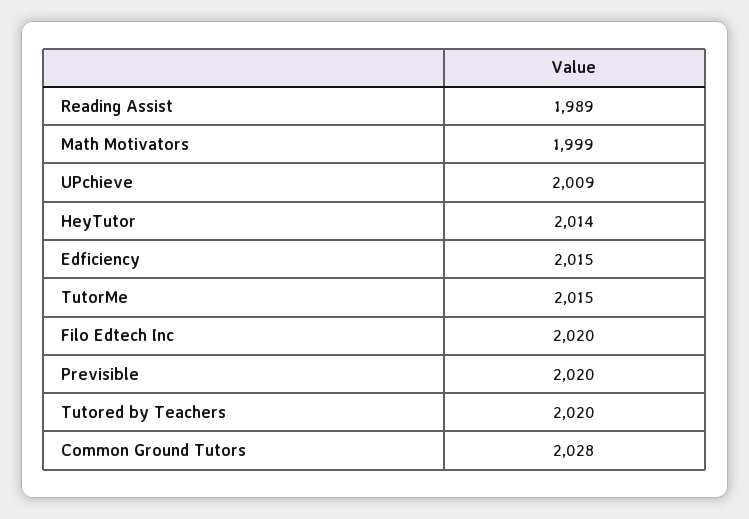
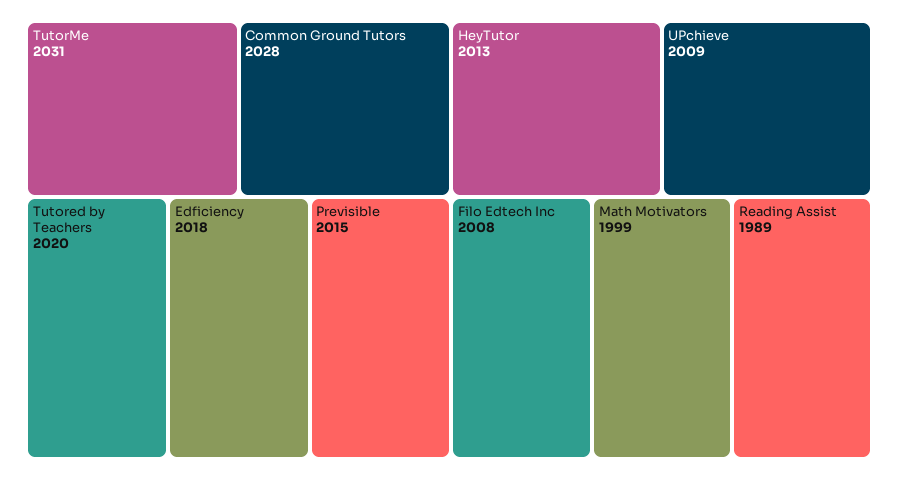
HeyTutor: 2014 -> 2013
Edficiency: 2015 -> 2018
TutorMe: 2015 -> 2031
Filo Edtech Inc: 2020 -> 2008
Previsible: 2020 -> 2015

